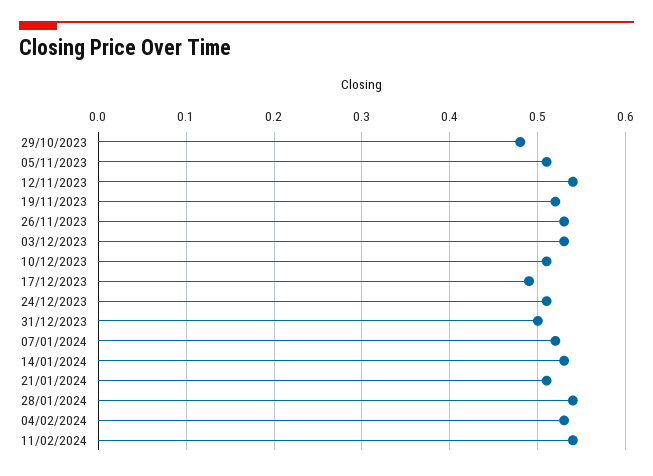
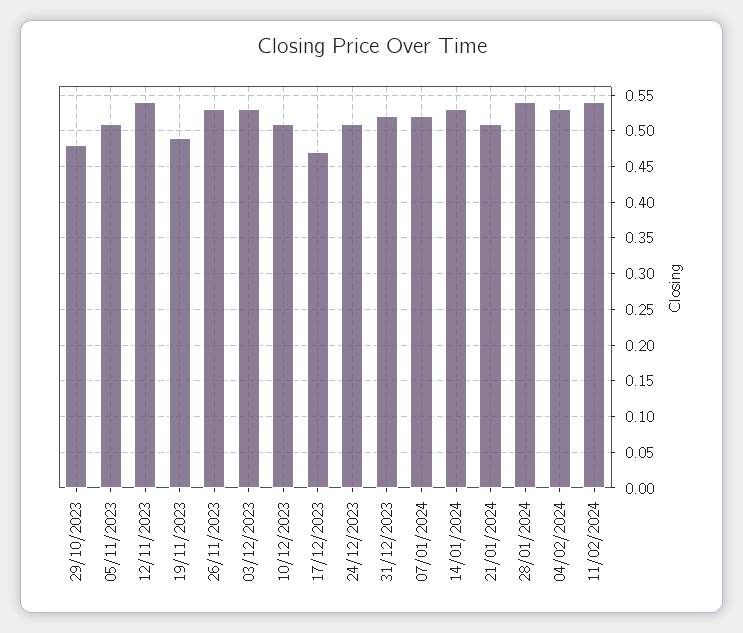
19/11/2023: 0.52 -> 0.49
17/12/2023: 0.49 -> 0.47
31/12/2023: 0.5 -> 0.52

